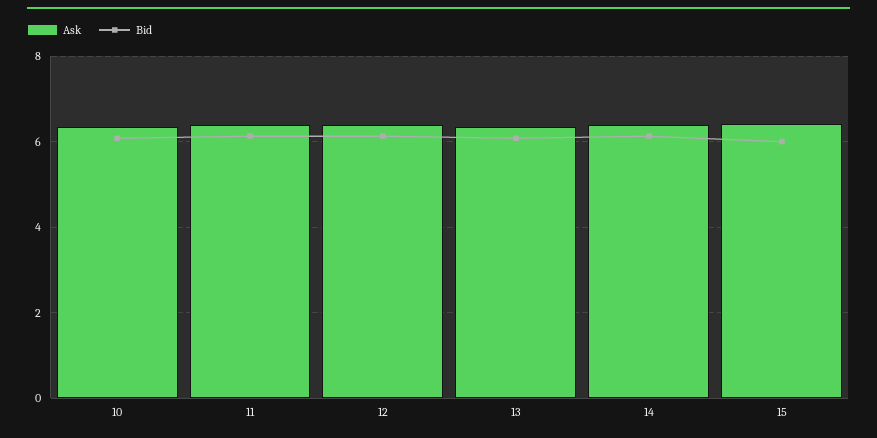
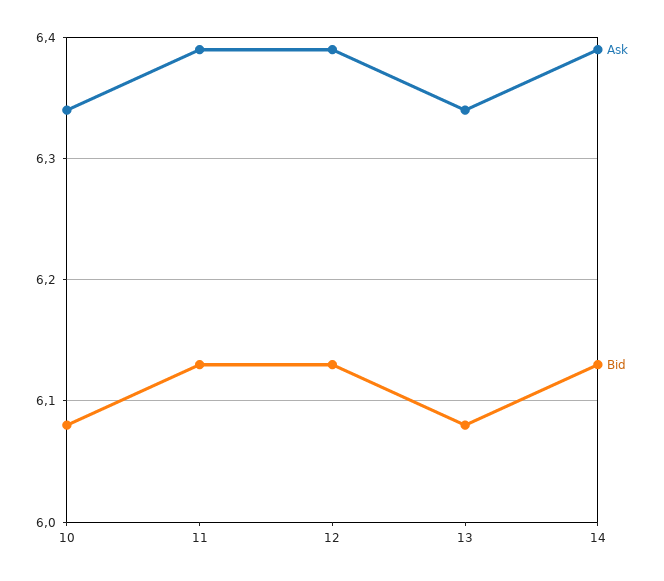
Ask, 15: 6.4 -> none
Bid, 15: 6 -> none

